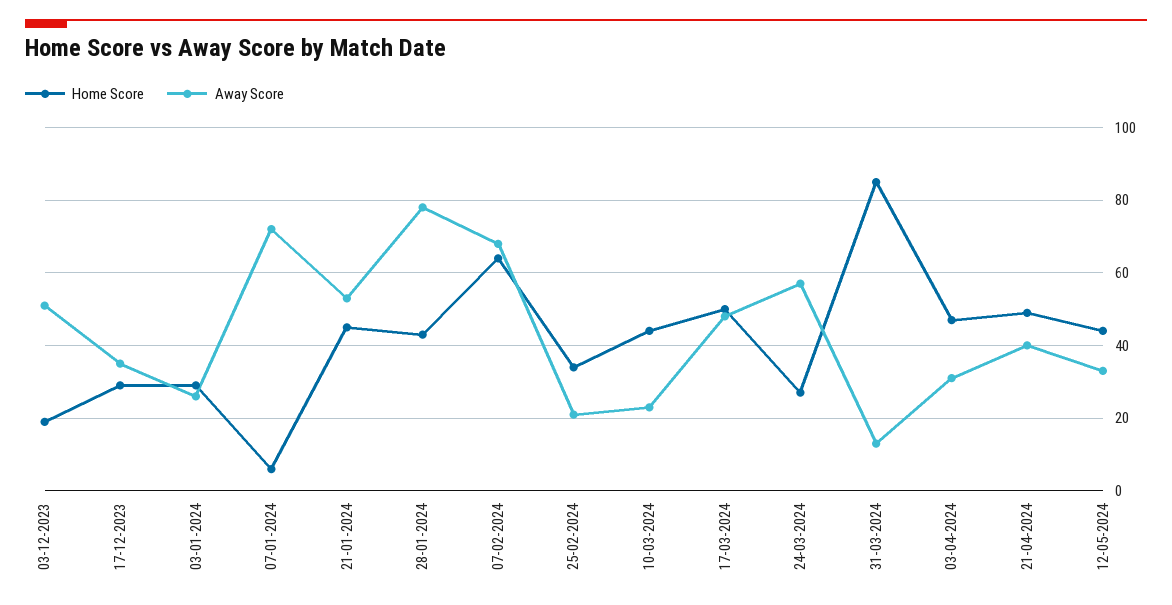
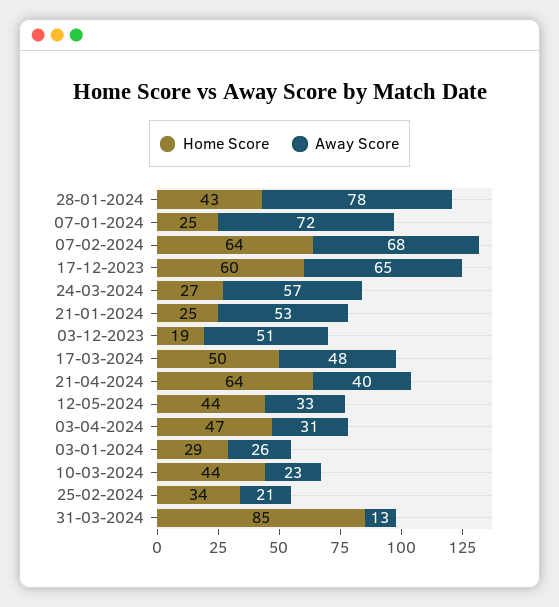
Home Score, 17-12-2023: 30 -> 60
Away Score, 17-12-2023: 35 -> 65
Home Score, 07-01-2024: 5 -> 25
Home Score, 21-01-2024: 45 -> 25
Home Score, 21-04-2024: 50 -> 64

